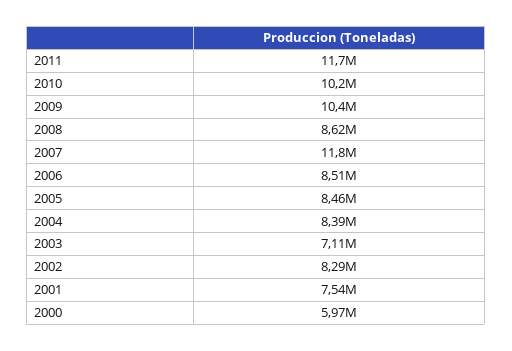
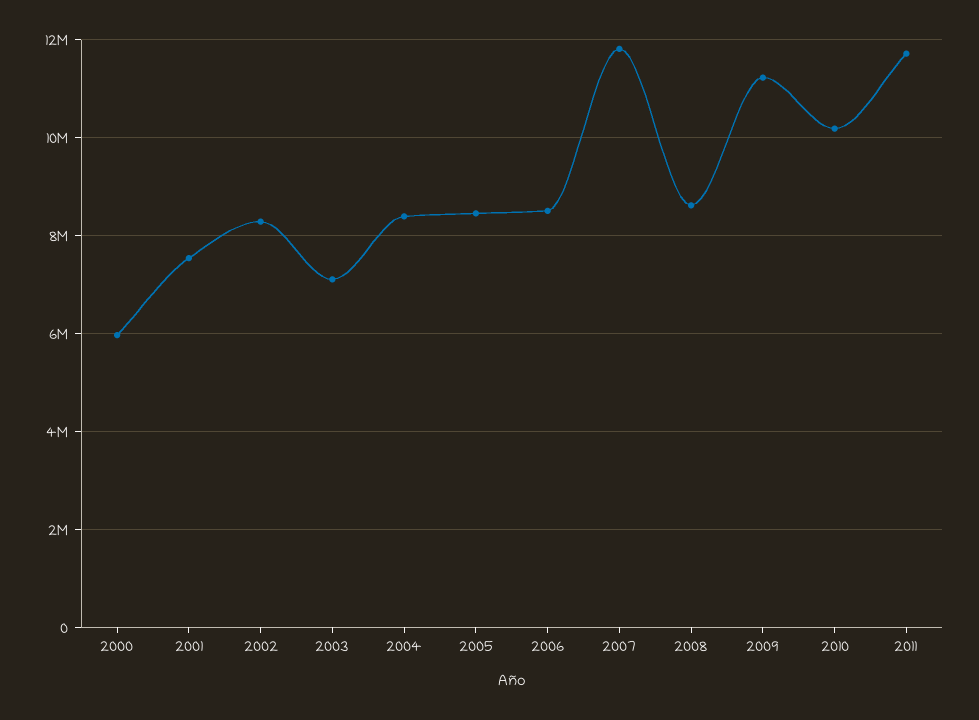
2009: 10400000 -> 11200000

